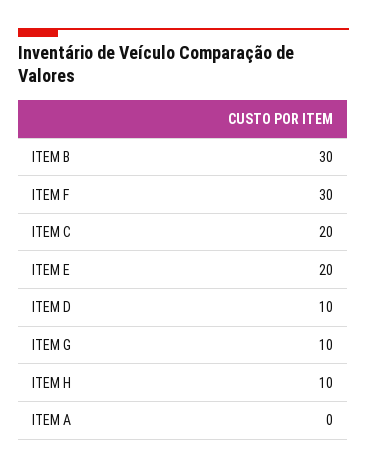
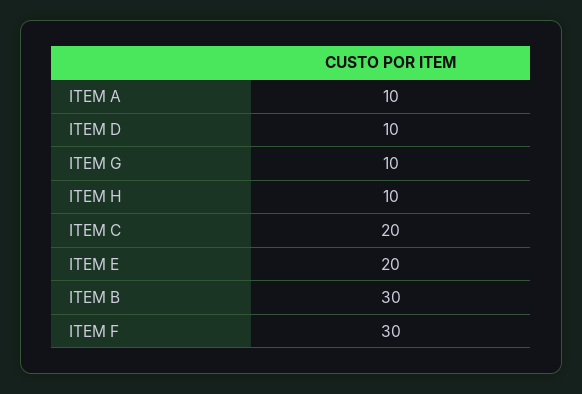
ITEM A: 0 -> 10

